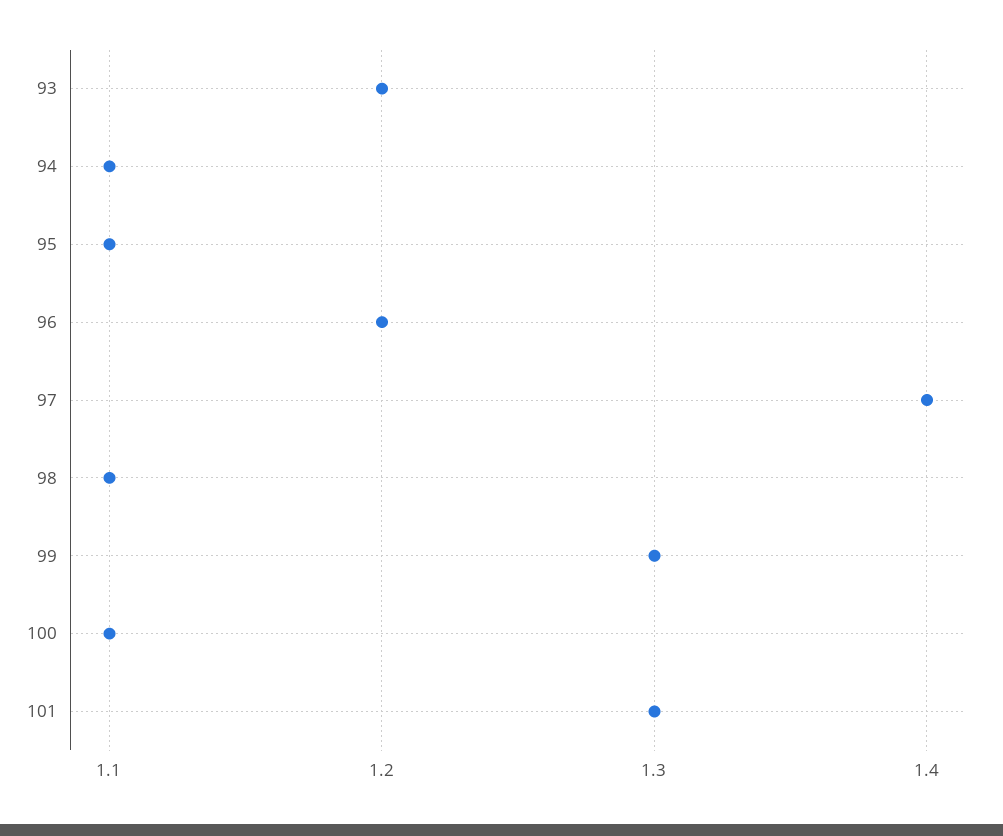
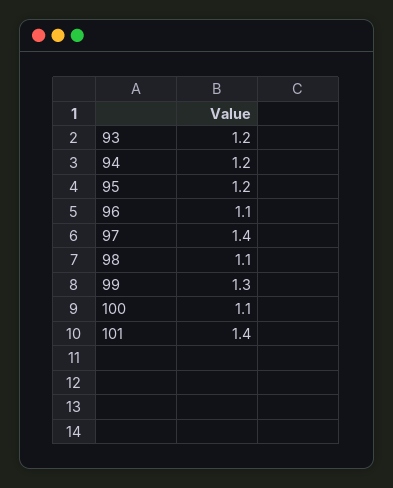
94: 1.1 -> 1.2
95: 1.1 -> 1.2
96: 1.2 -> 1.1
101: 1.3 -> 1.4

